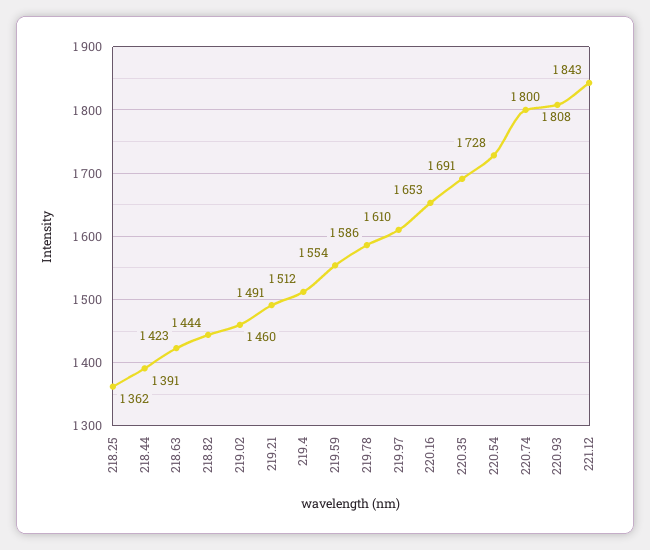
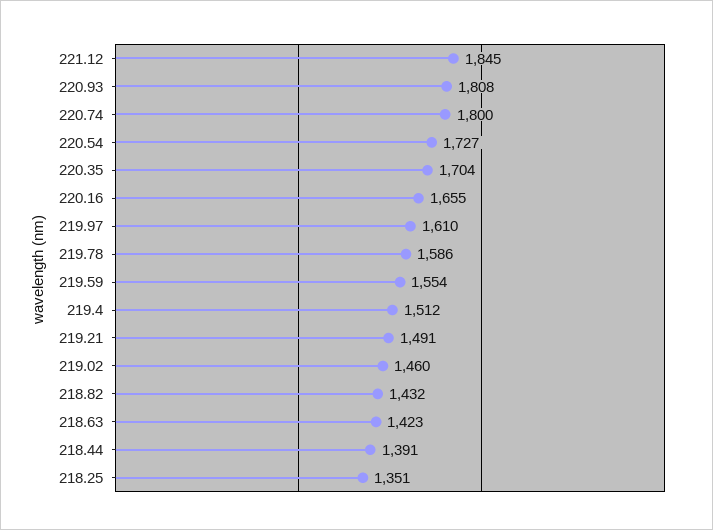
218.25: 1362 -> 1351
218.82: 1444 -> 1432
220.16: 1653 -> 1655
220.35: 1691 -> 1704
220.54: 1728 -> 1727
221.12: 1843 -> 1845

